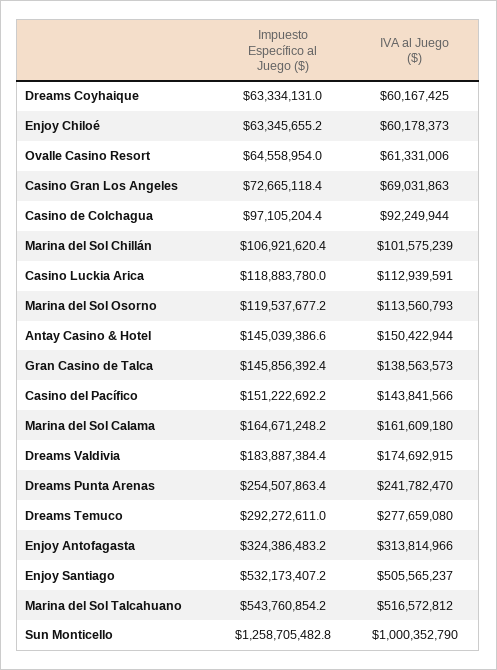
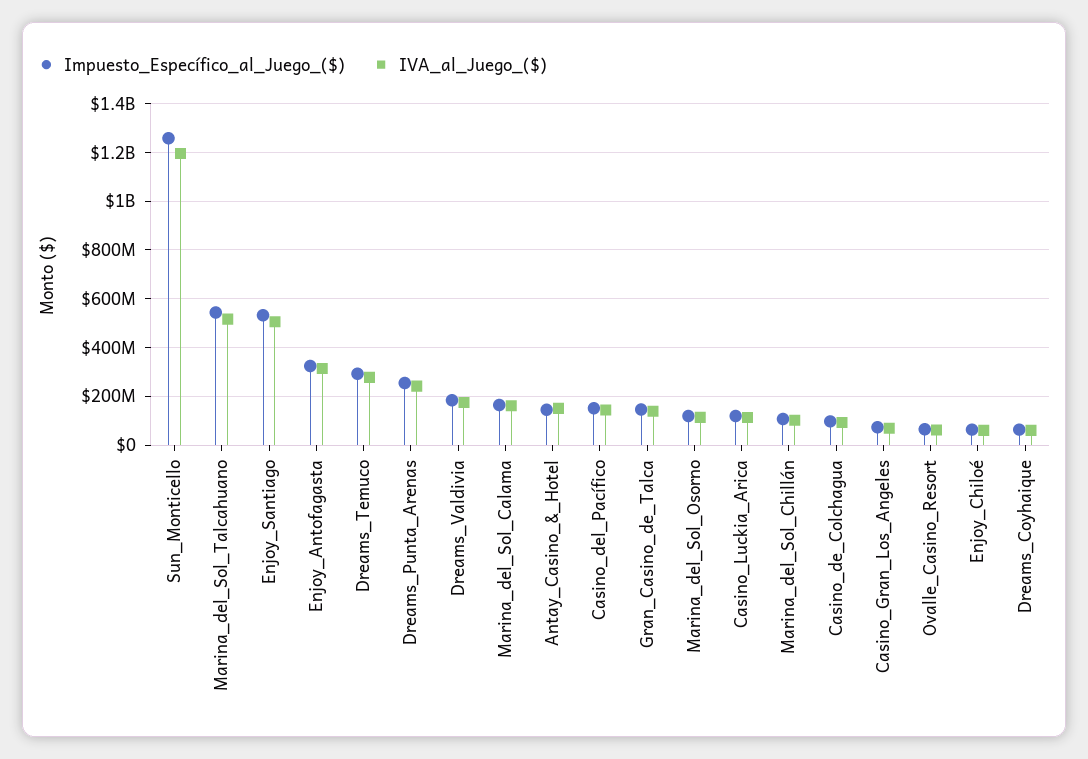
IVA al Juego ($), Sun Monticello: 1000352790 -> 1200000000

